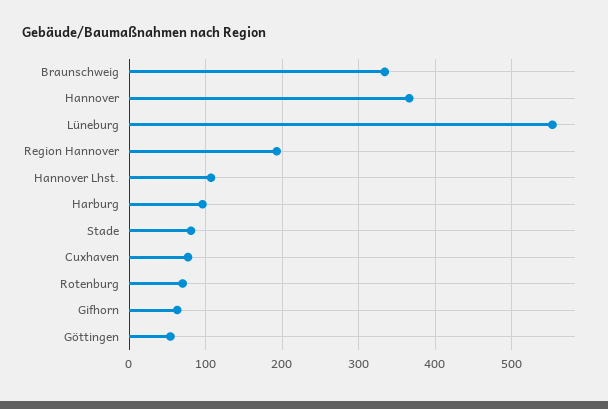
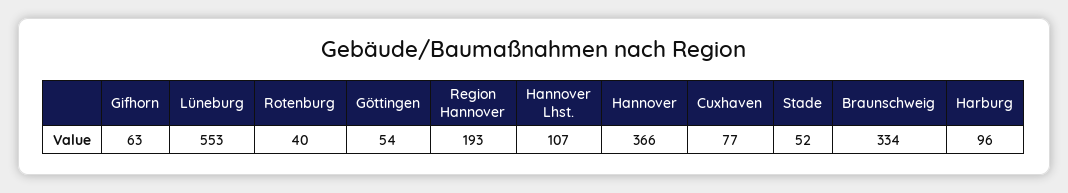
Stade: 80 -> 52
Rotenburg: 70 -> 40

